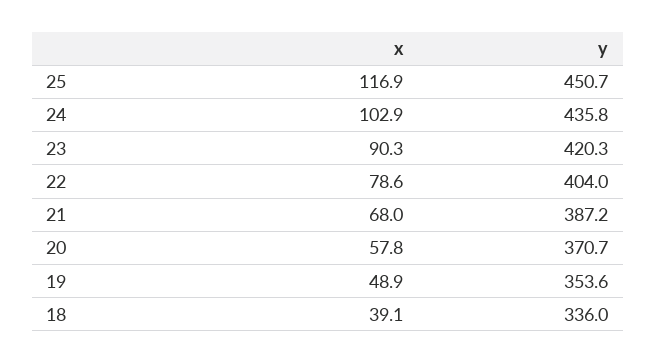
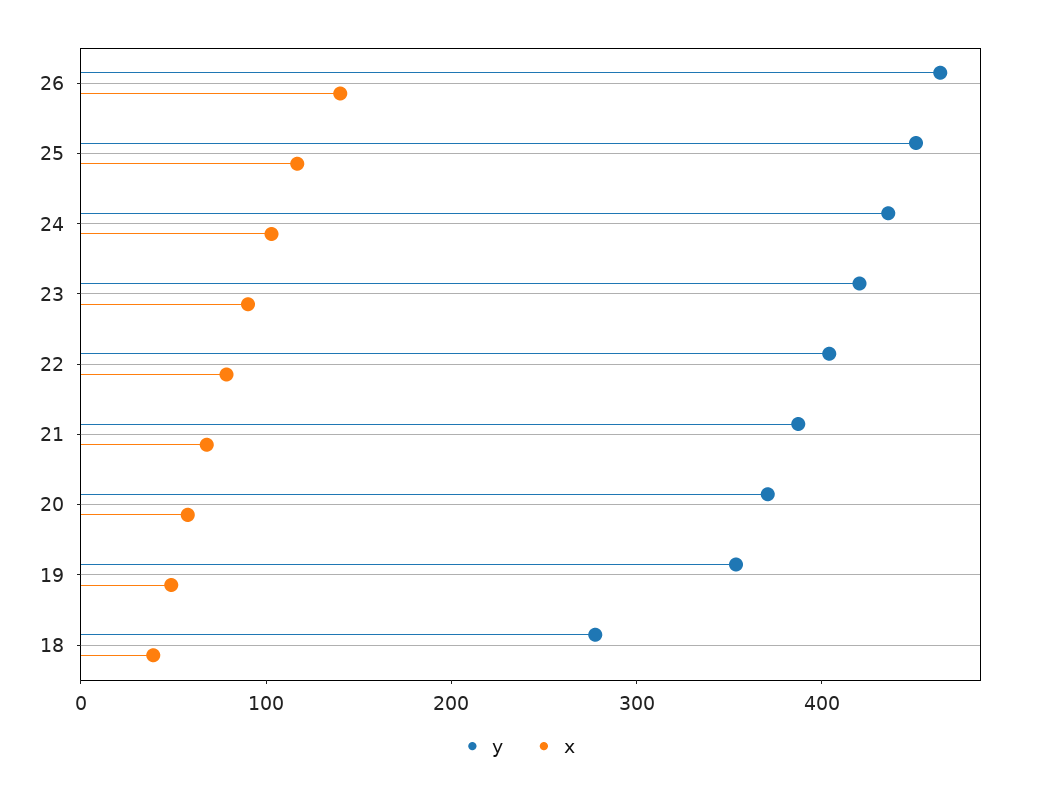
y, 18: 336 -> 280
y, 26: none -> 460
x, 26: none -> 140

